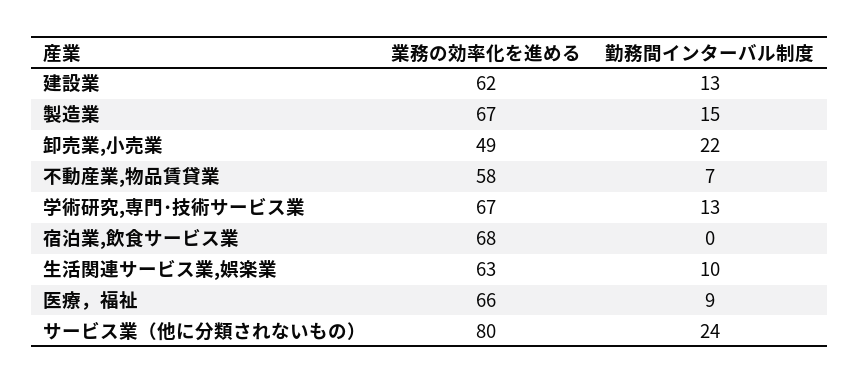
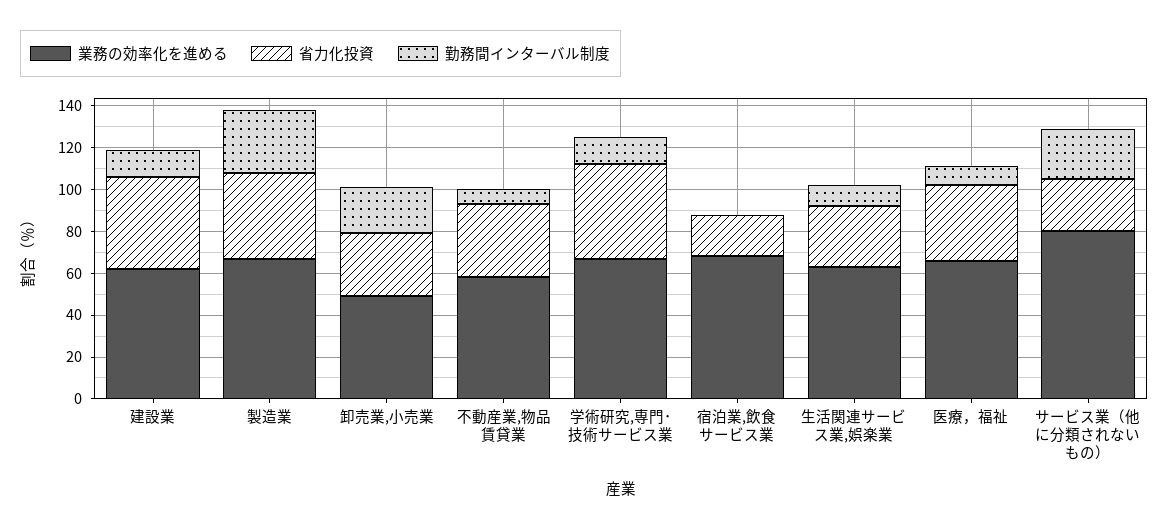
勤務間インターバル制度, 製造業: 15 -> 30
省力化投資, 建設業: none -> 45
省力化投資, 製造業: none -> 40
省力化投資, 卸売業,小売業: none -> 30
省力化投資, 不動産業,物品賃貸業: none -> 35
省力化投資, 学術研究,専門･技術サービス業: none -> 45
省力化投資, 宿泊業,飲食サービス業: none -> 20
省力化投資, 生活関連サービス業,娯楽業: none -> 30
省力化投資, 医療，福祉: none -> 35
省力化投資, サービス業（他に分類されないもの）: none -> 25

